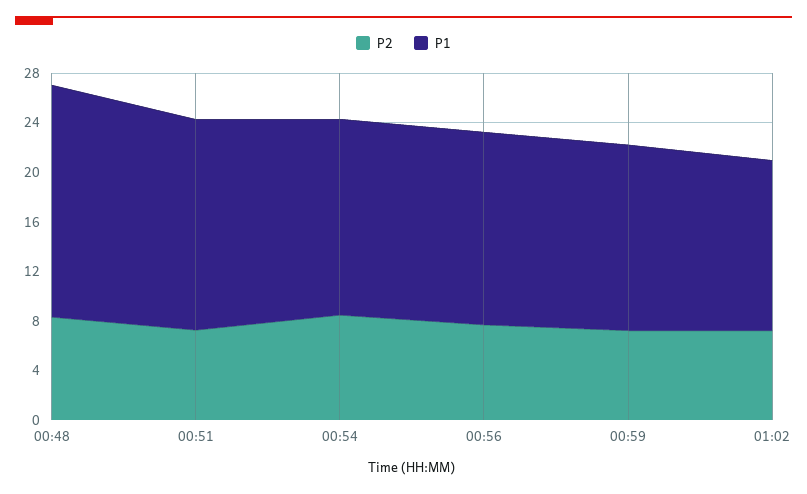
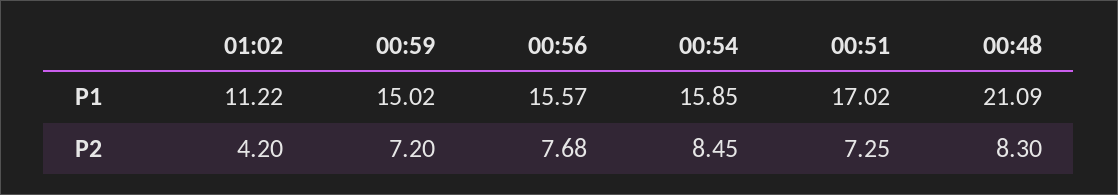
P1, 00:48: 19 -> 21.09
P2, 01:02: 7 -> 4.2
P1, 01:02: 14 -> 11.22

